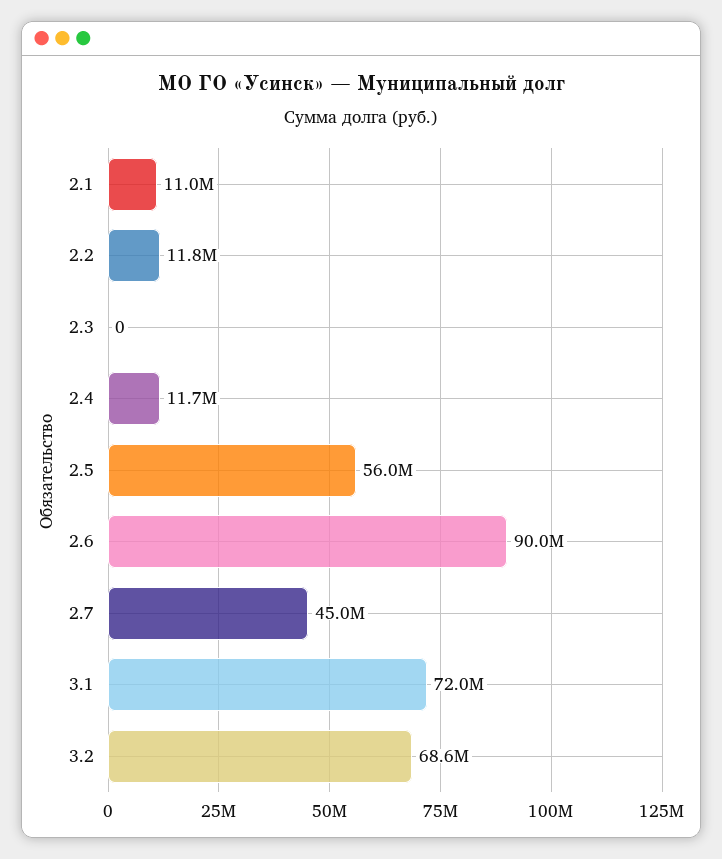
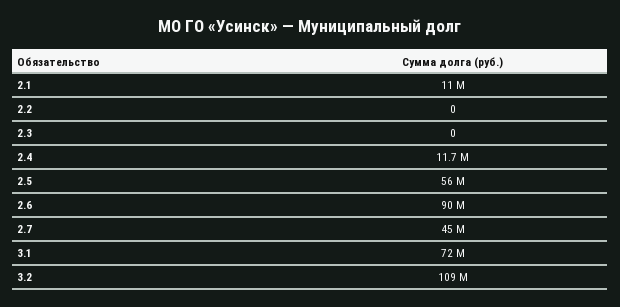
2.2: 11800000 -> 0
3.2: 68600000 -> 109000000

